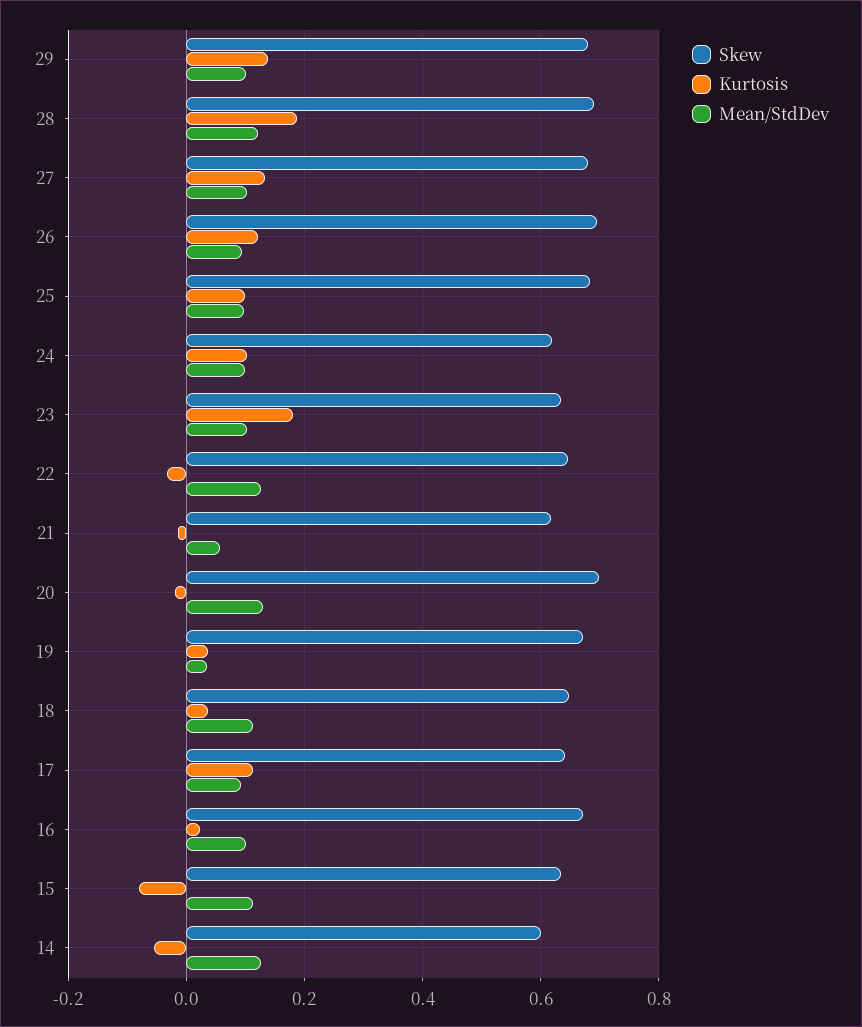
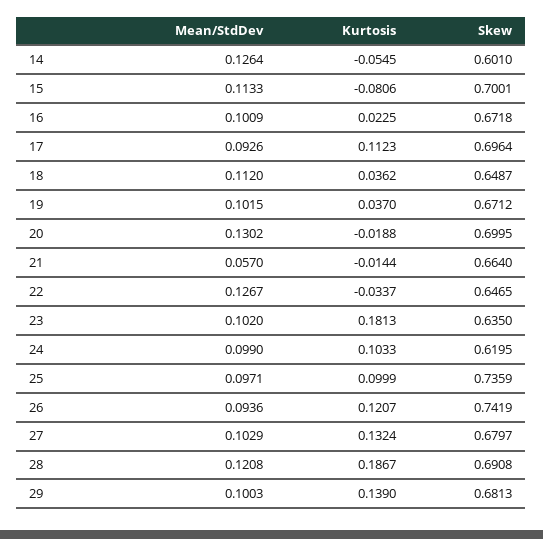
Skew, 26: 0.7 -> 0.7419
Skew, 25: 0.68 -> 0.7359
Skew, 21: 0.62 -> 0.664
Mean/StdDev, 19: 0.04 -> 0.1015
Skew, 17: 0.64 -> 0.6964
Skew, 15: 0.64 -> 0.7001

